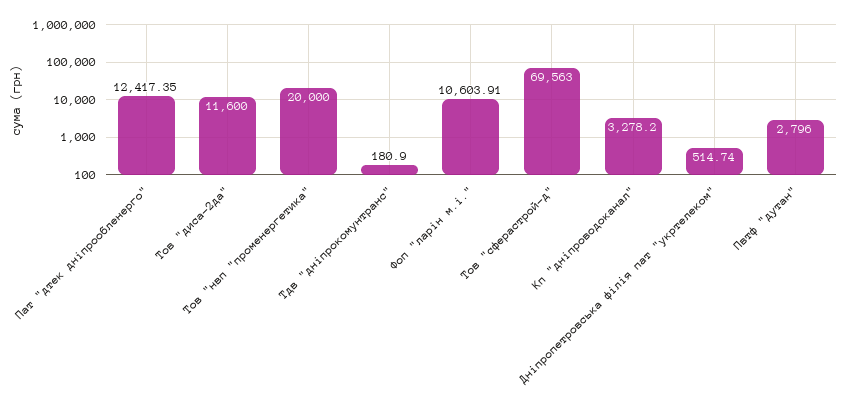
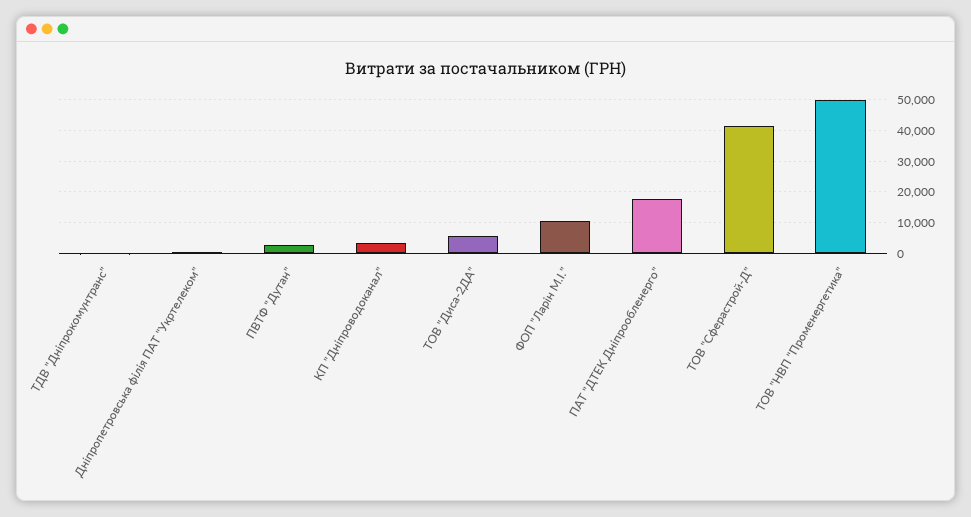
Пат "дтек дніпрообленерго": 12417.35 -> 18000
Тов "диса-2да": 11600 -> 6000
Тов "нвп "променергетика": 20000 -> 50000
Тов "сферастрой-д": 69563 -> 42000

